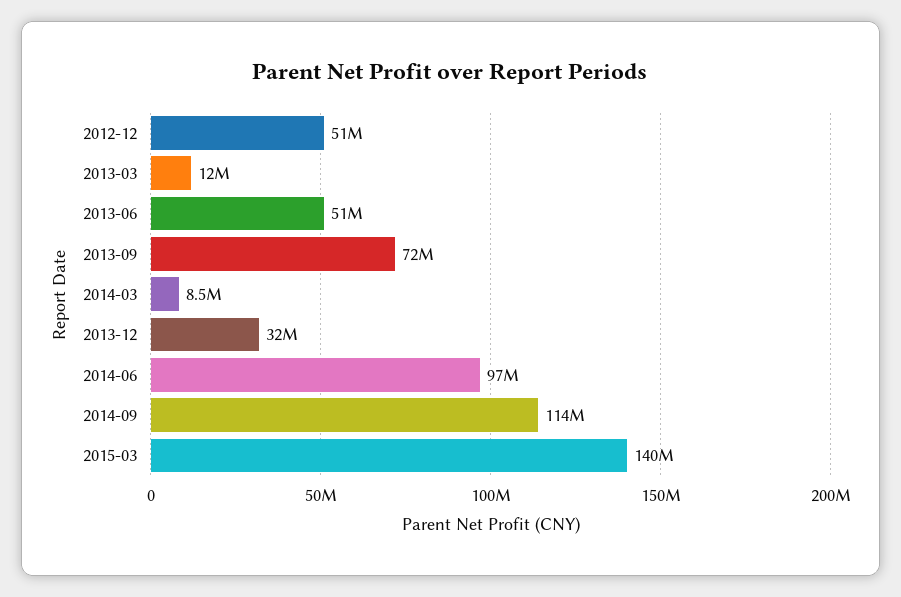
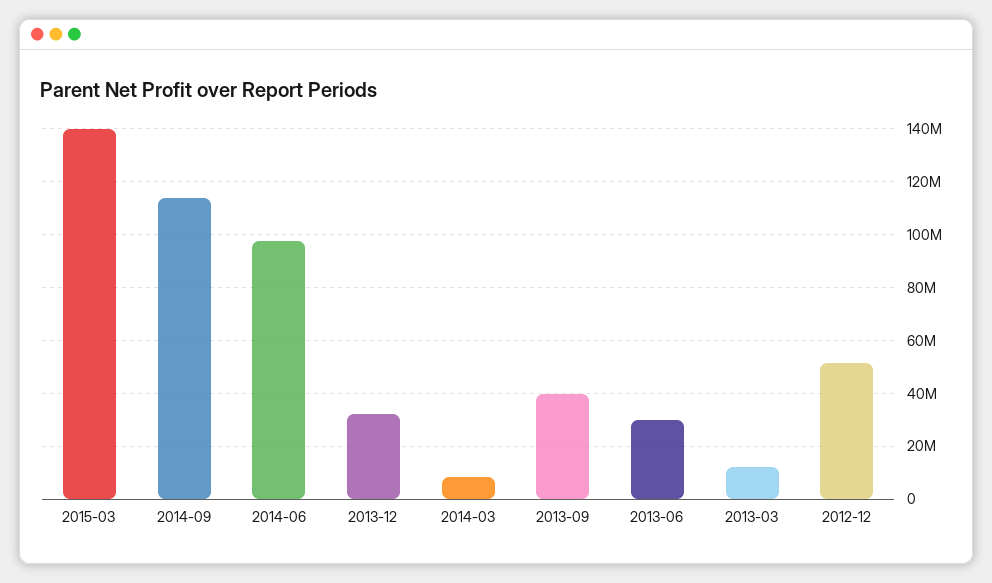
2013-06: 51000000 -> 30000000
2013-09: 72000000 -> 40000000

